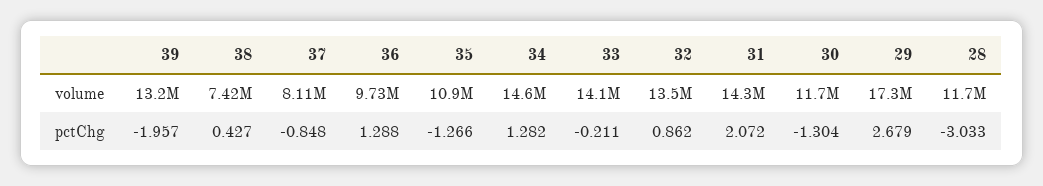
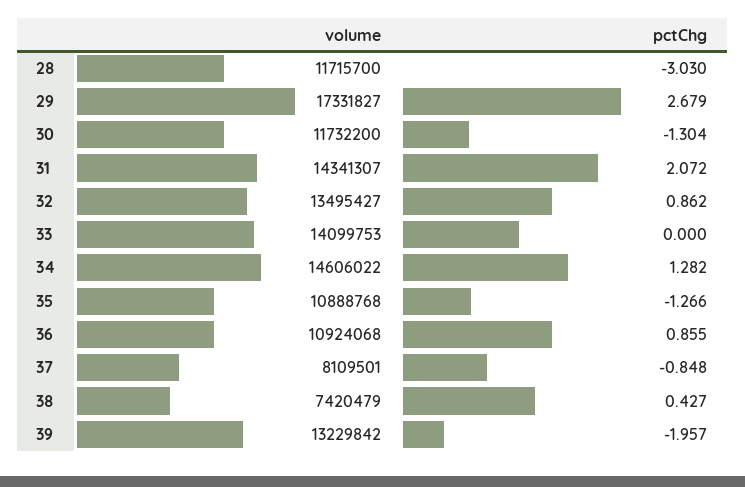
36, volume: 9730000 -> 10924068
36, pctChg: 1.288 -> 0.855
33, pctChg: -0.211 -> 0
28, pctChg: -3.033 -> -3.03

